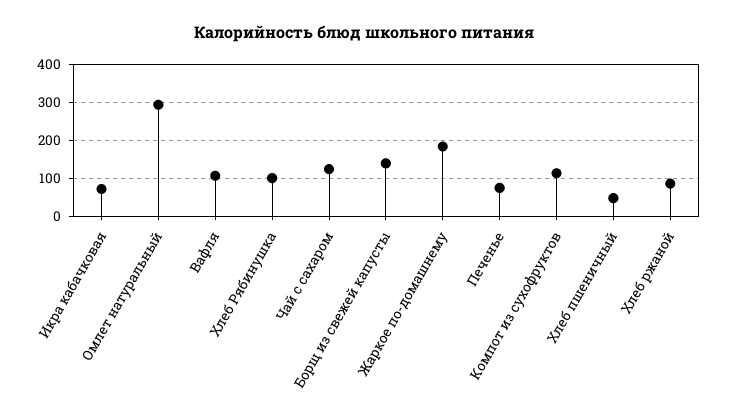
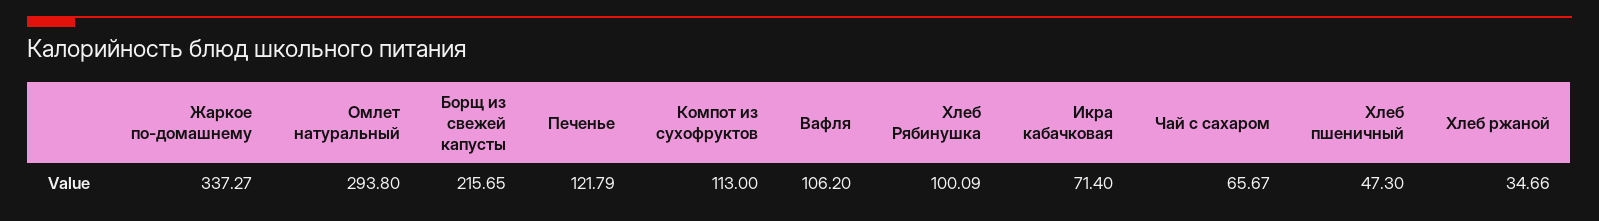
Чай с сахаром: 120 -> 65.67
Борщ из свежей капусты: 140 -> 215.65
Жаркое по-домашнему: 180 -> 337.27
Печенье: 80 -> 121.79
Хлеб ржаной: 80 -> 34.66

